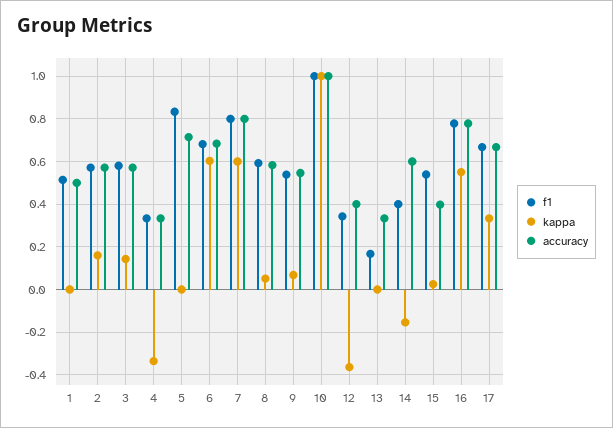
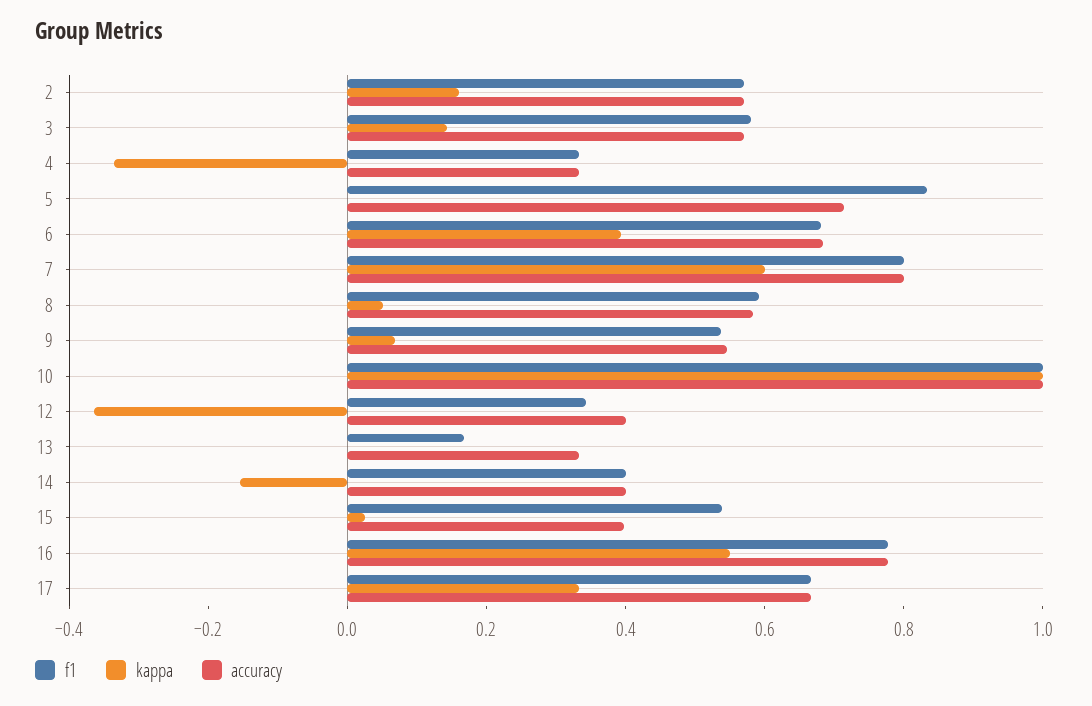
f1, 1: 0.5 -> none
kappa, 1: 0 -> none
accuracy, 1: 0.5 -> none
kappa, 6: 0.6 -> 0.4
accuracy, 14: 0.6 -> 0.4

